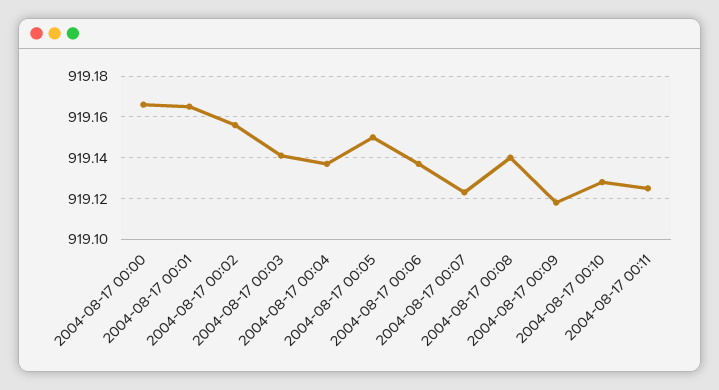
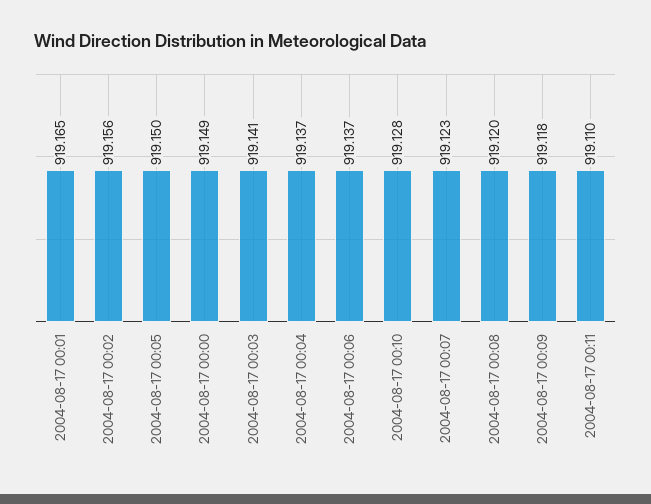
2004-08-17 00:00: 919.165 -> 919.149
2004-08-17 00:08: 919.14 -> 919.12
2004-08-17 00:11: 919.125 -> 919.11

